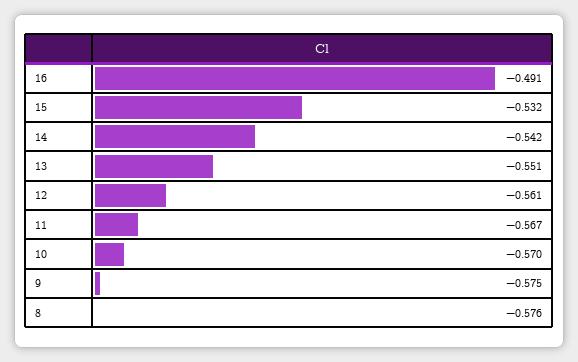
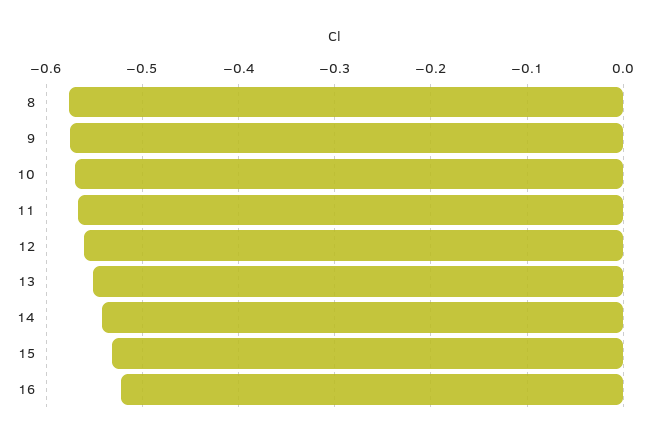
16: -0.491 -> -0.52

